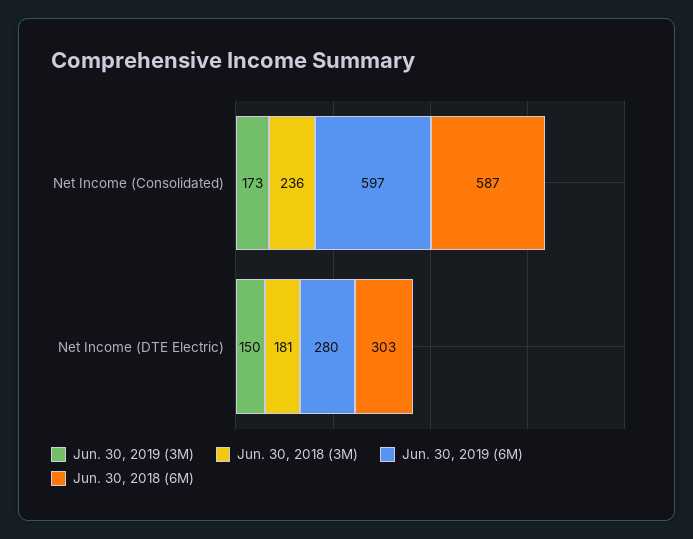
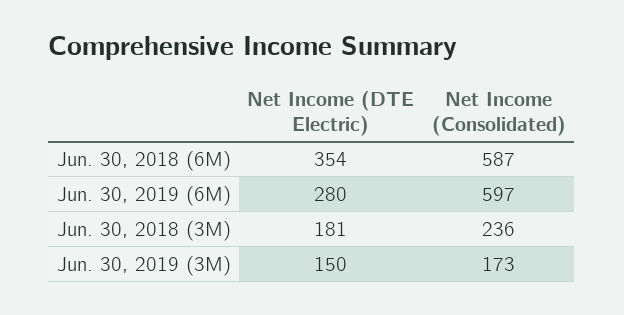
Jun. 30, 2018 (6M), Net Income (DTE Electric): 303 -> 354

